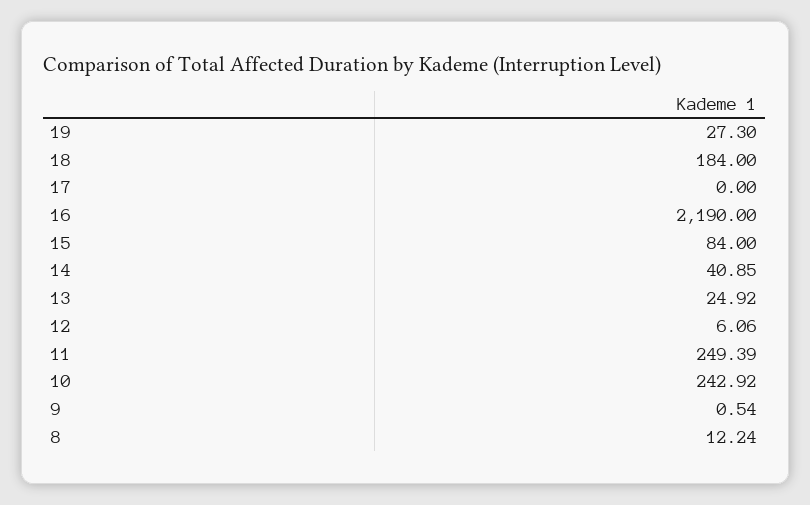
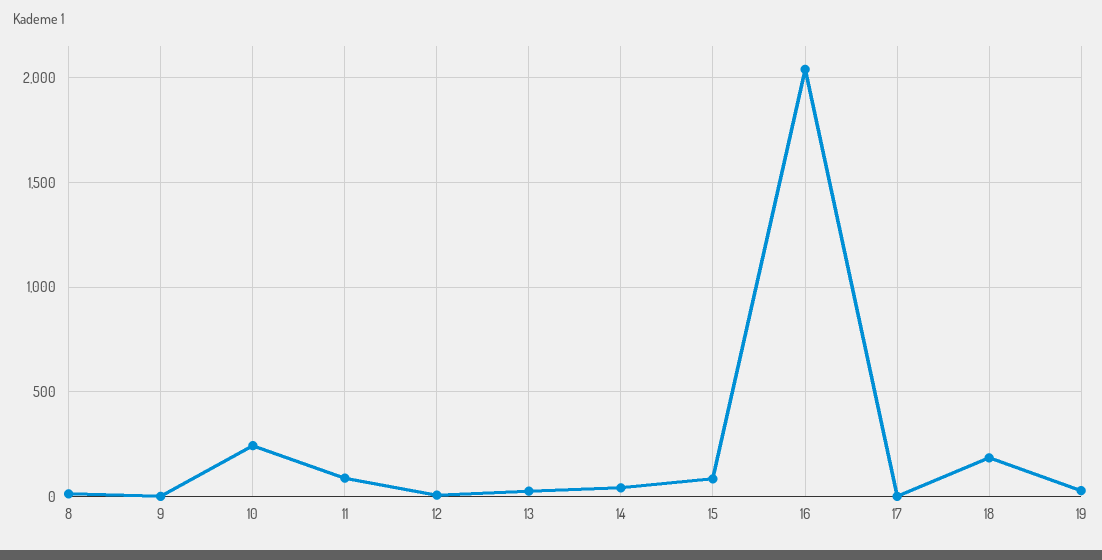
16: 2190 -> 2050
11: 249.39 -> 100

